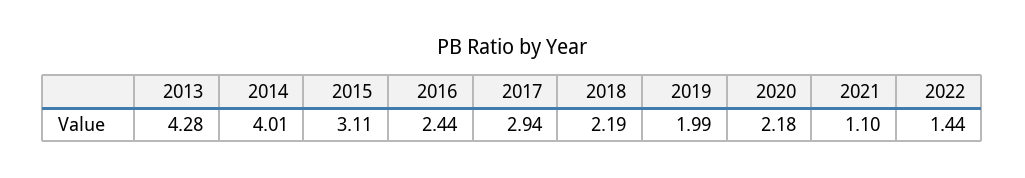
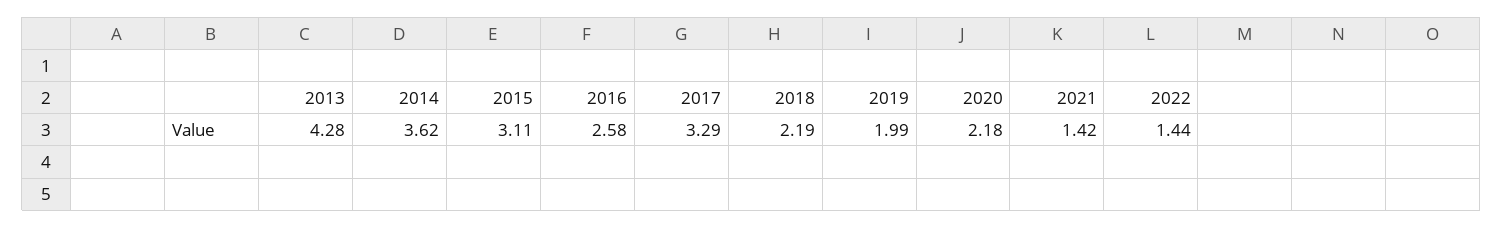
2014: 4.01 -> 3.62
2016: 2.44 -> 2.58
2017: 2.94 -> 3.29
2021: 1.1 -> 1.42

